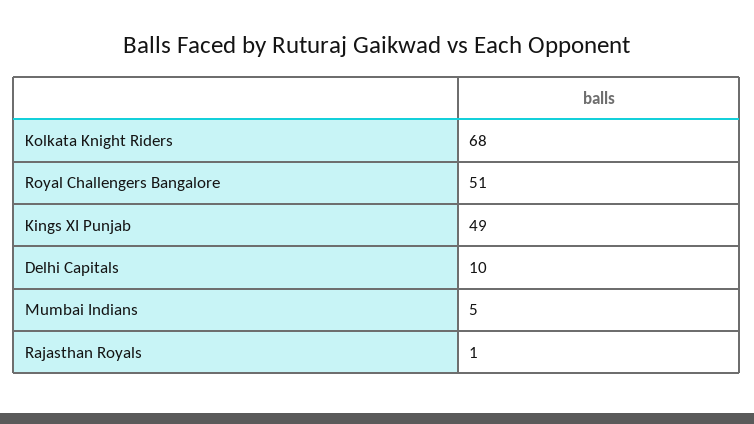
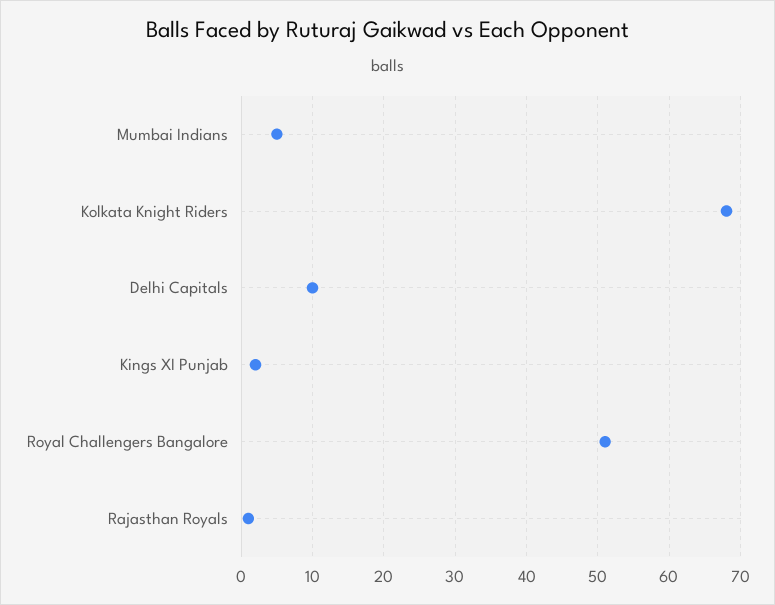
Kings XI Punjab: 49 -> 2

